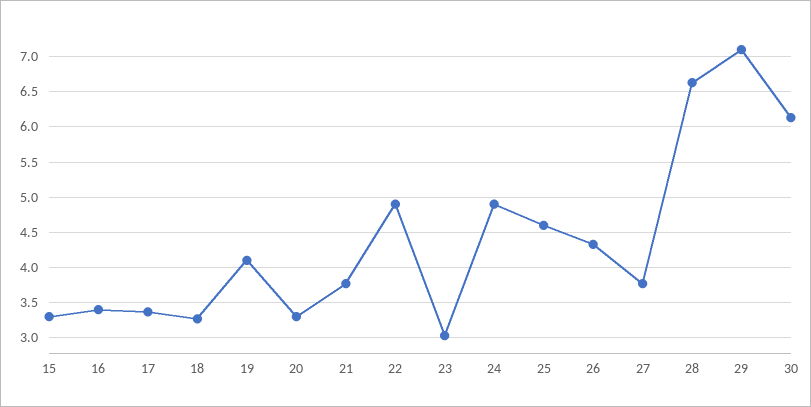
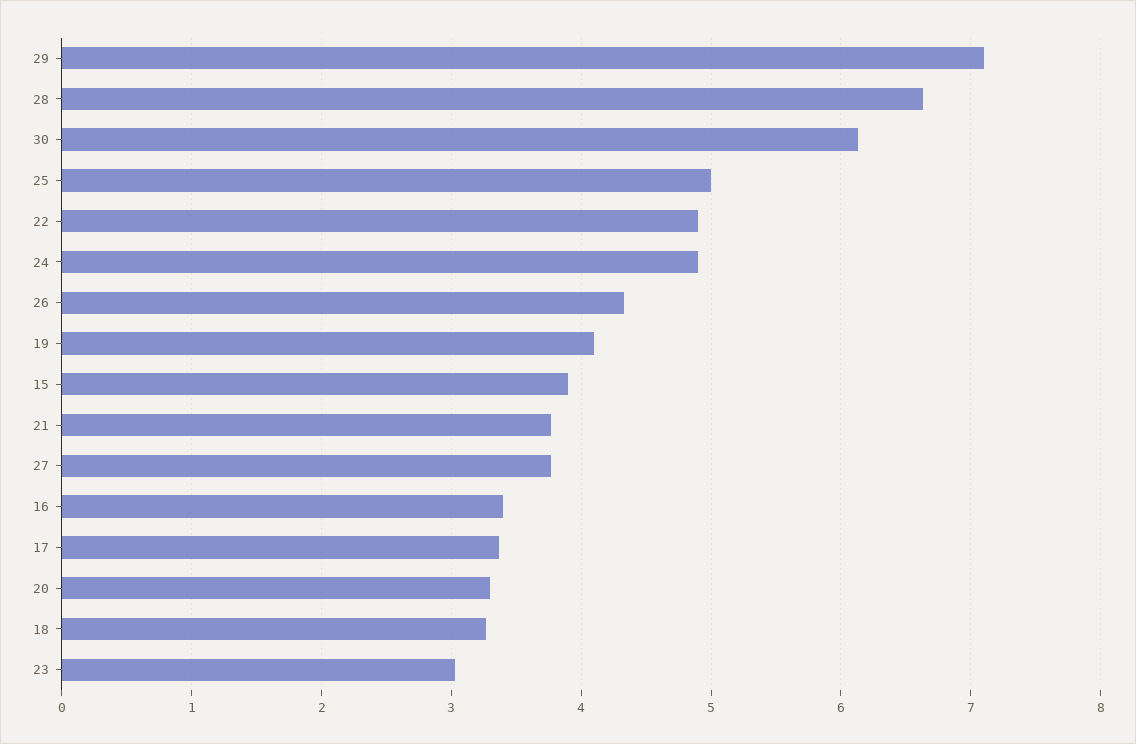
15: 3.3 -> 3.9
25: 4.6 -> 5

